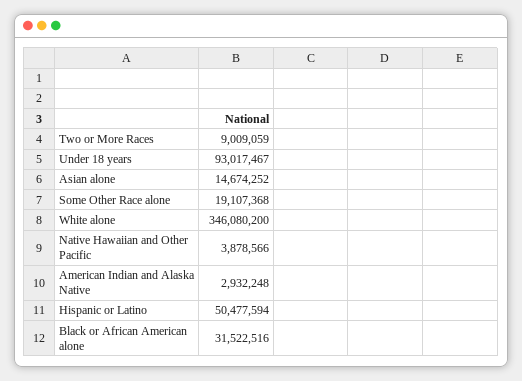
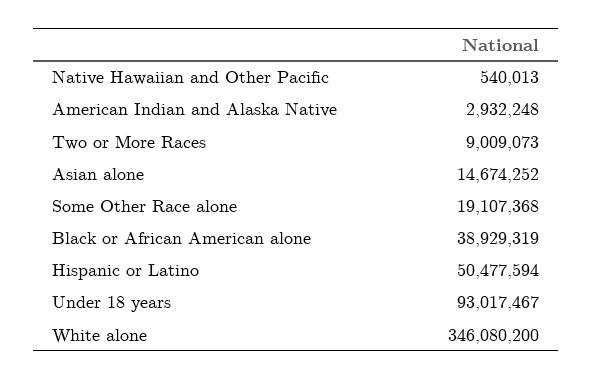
Two or More Races: 9009059 -> 9009073
Native Hawaiian and Other Pacific: 3878566 -> 540013
Black or African American alone: 31522516 -> 38929319

